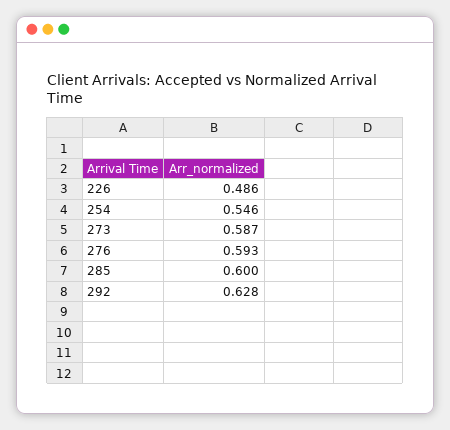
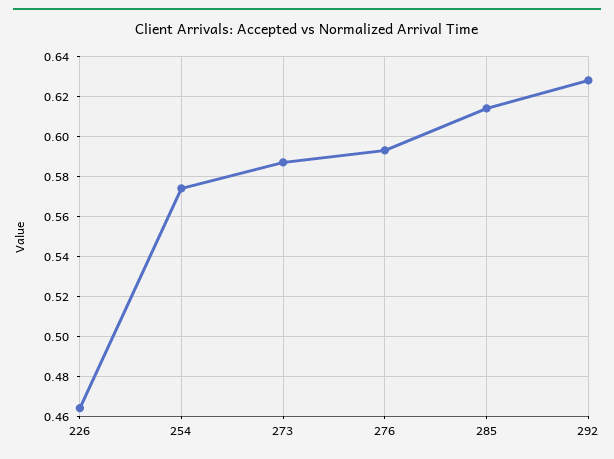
226: 0.486 -> 0.465
254: 0.546 -> 0.575
285: 0.6 -> 0.615

